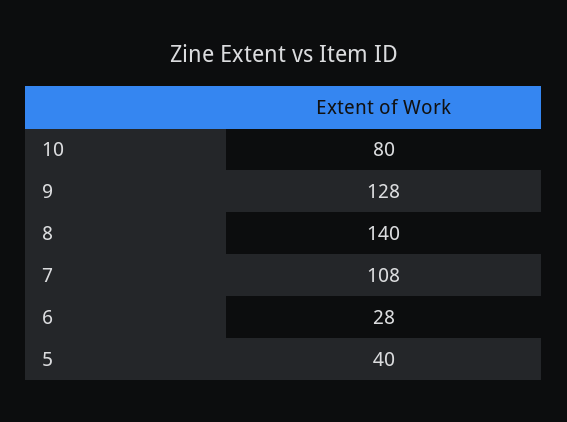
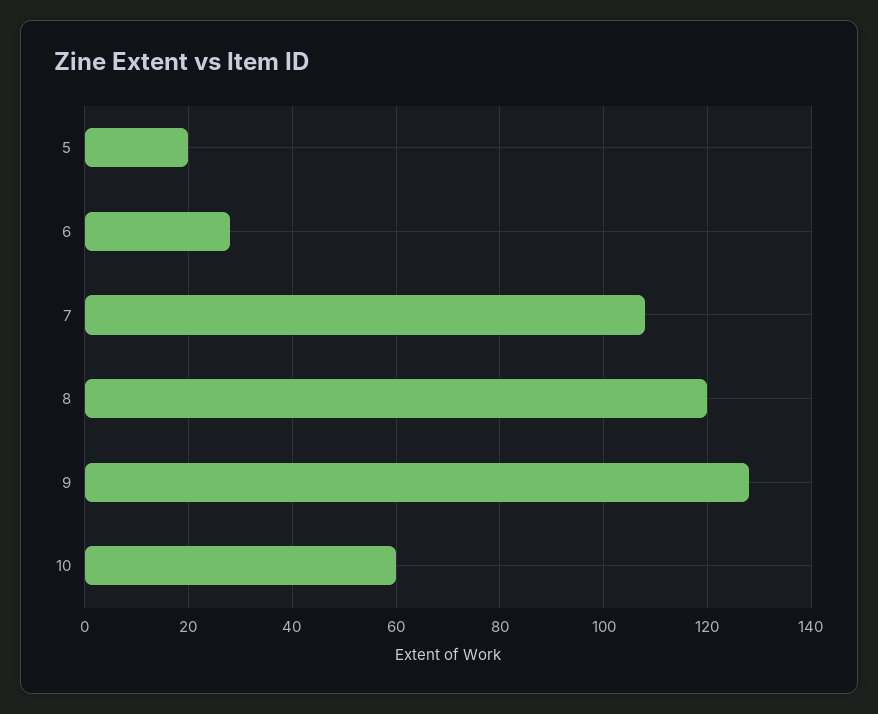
10: 80 -> 60
8: 140 -> 120
5: 40 -> 20

